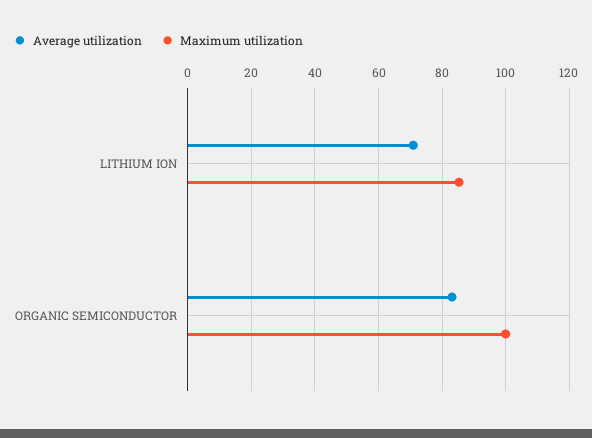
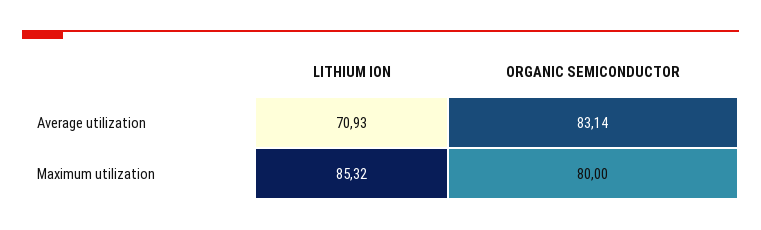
Maximum utilization, ORGANIC SEMICONDUCTOR: 100 -> 80

